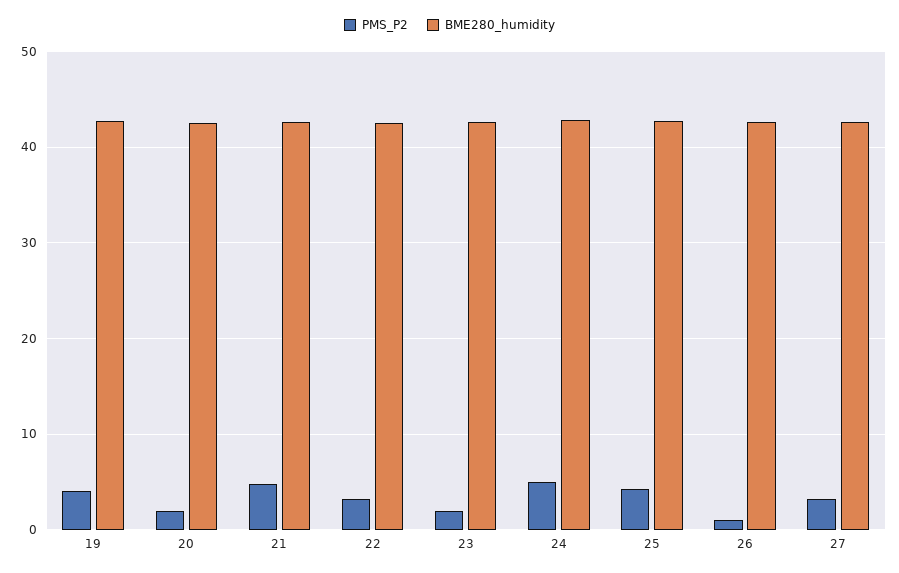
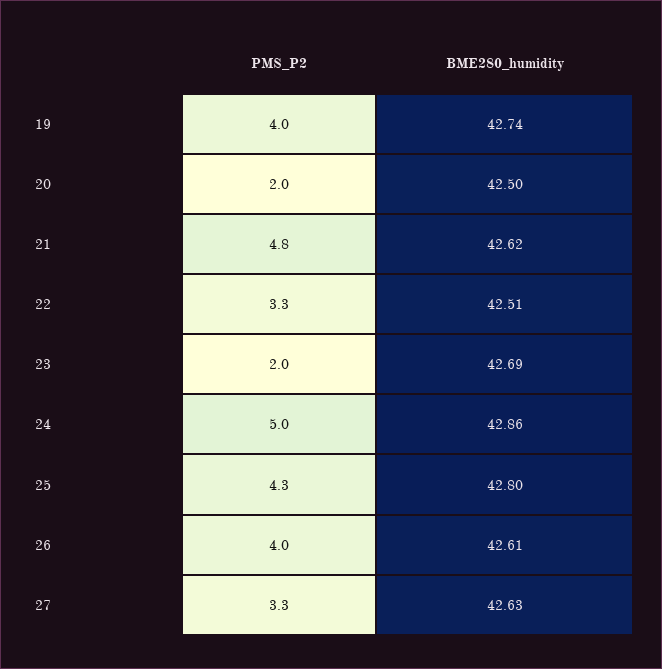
PMS_P2, 26: 1 -> 4

